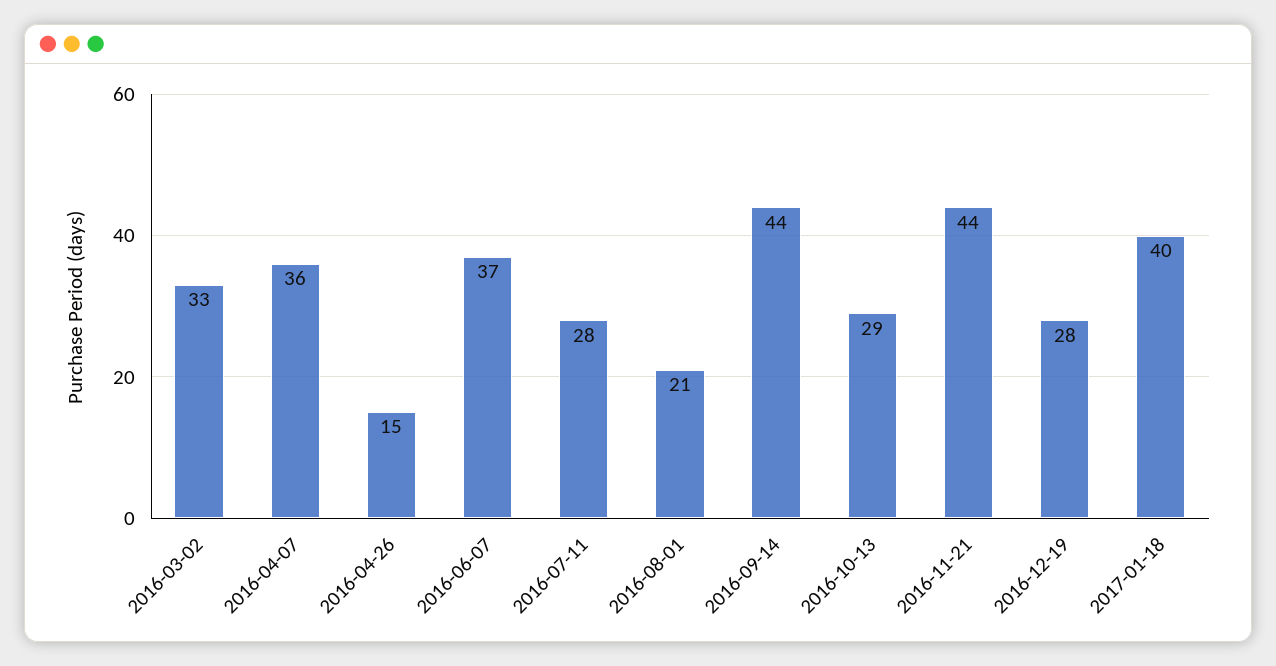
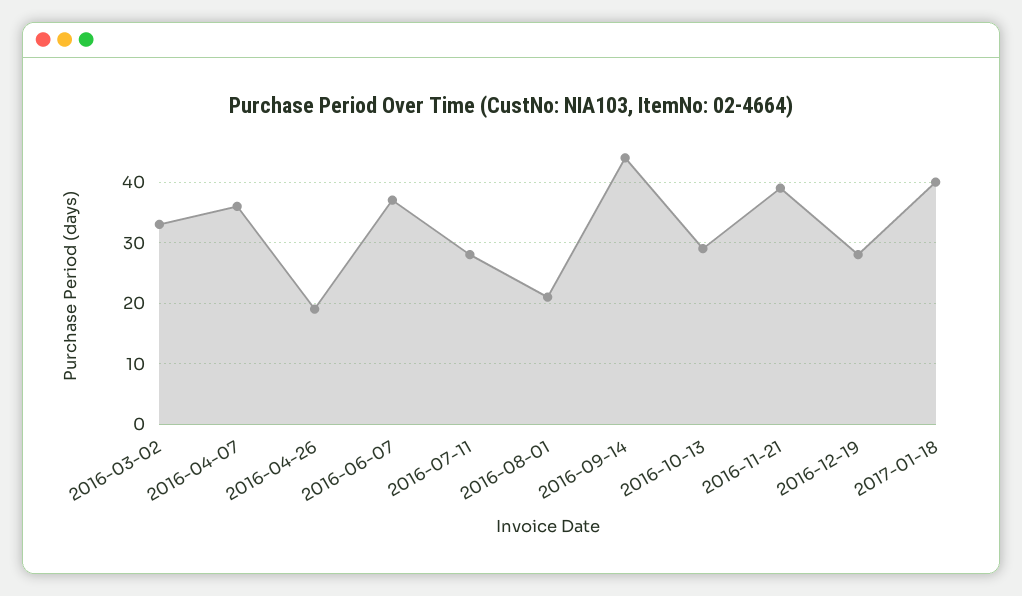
2016-04-26: 15 -> 19
2016-11-21: 44 -> 39

